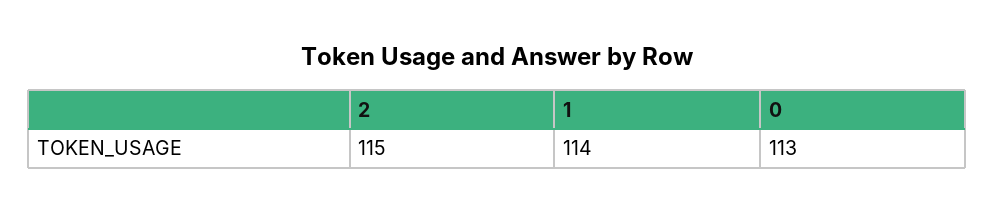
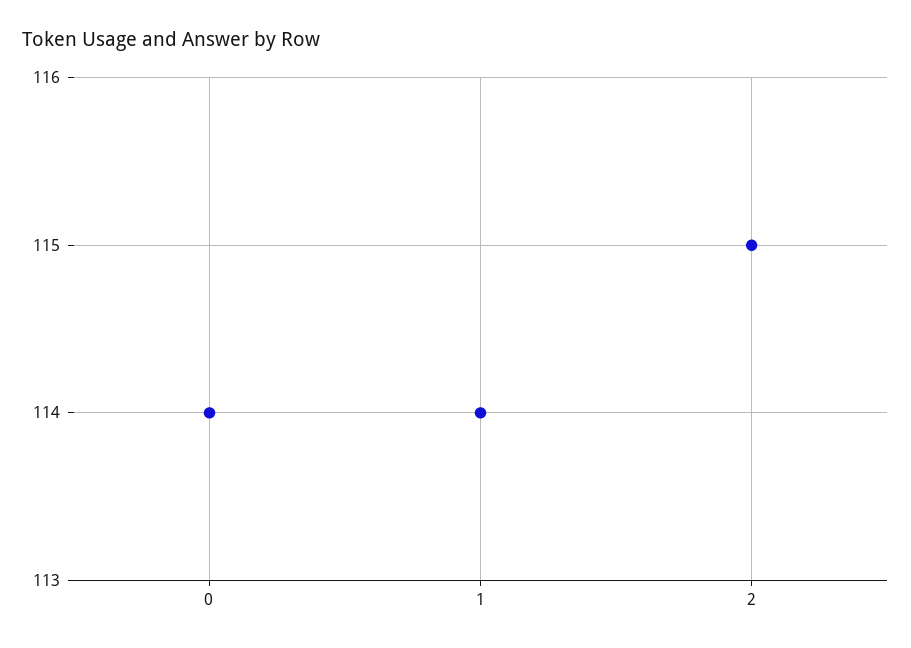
0: 113 -> 114

